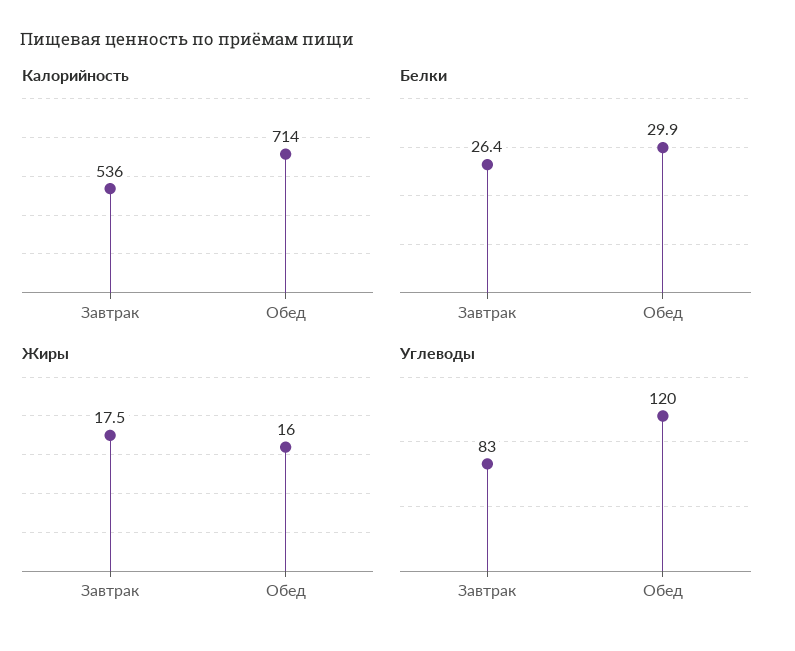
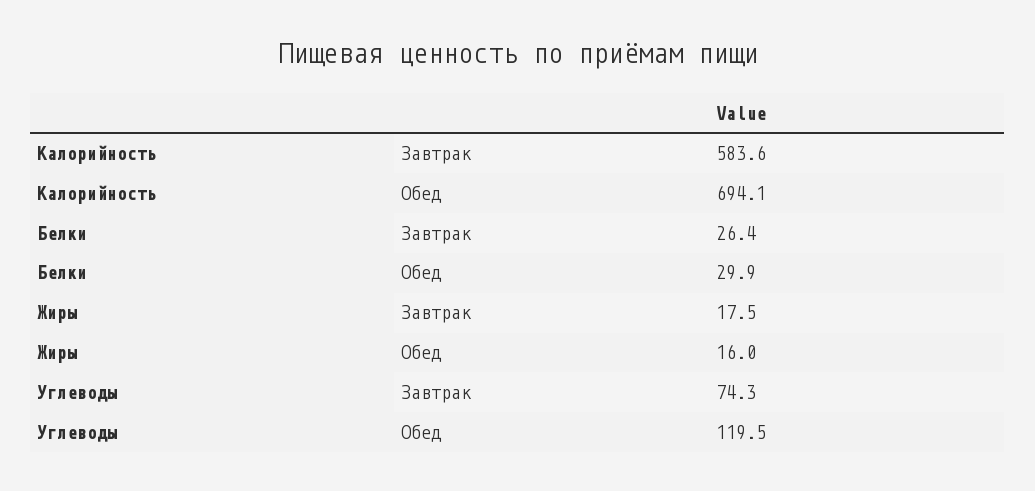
Калорийность, Завтрак: 536 -> 583.6
Калорийность, Обед: 714 -> 694.1
Углеводы, Завтрак: 83 -> 74.3

